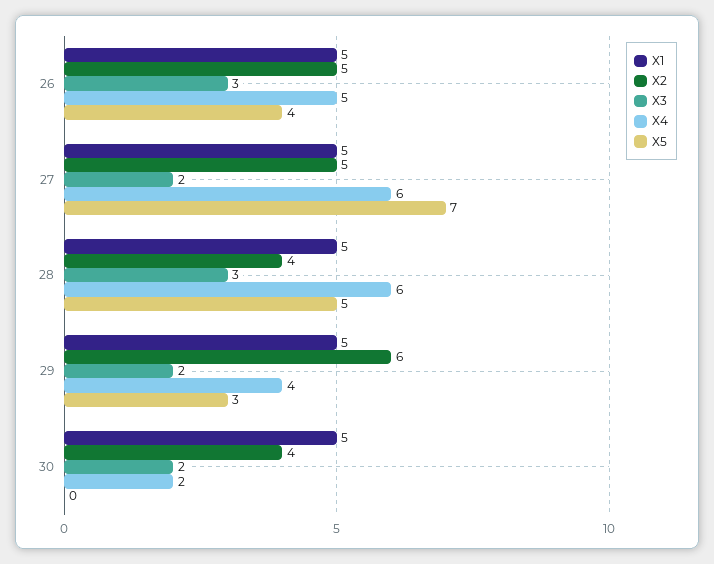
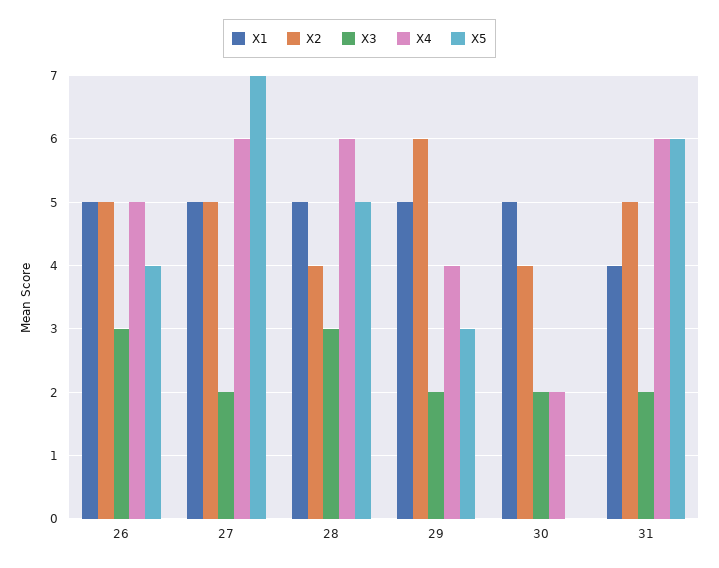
X1, 31: none -> 4
X2, 31: none -> 5
X3, 31: none -> 2
X4, 31: none -> 6
X5, 31: none -> 6

